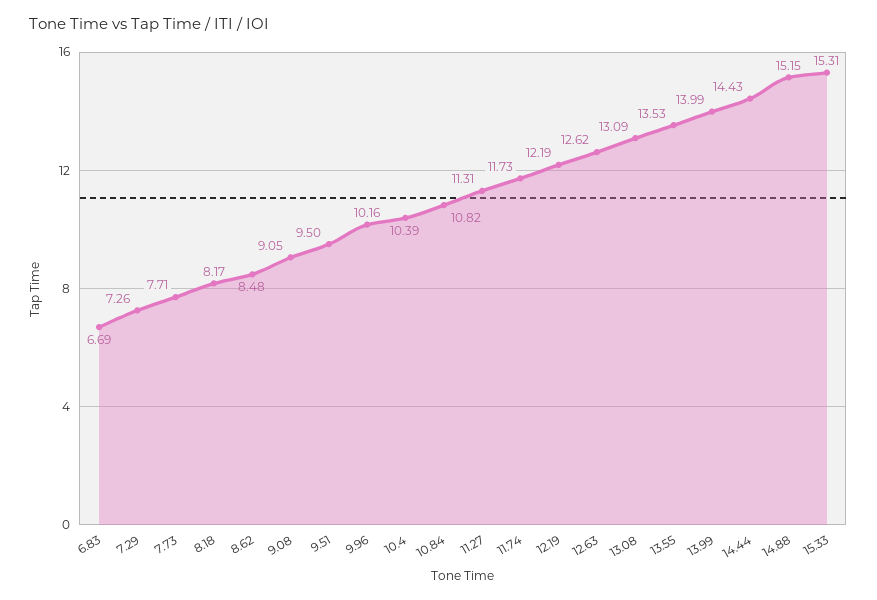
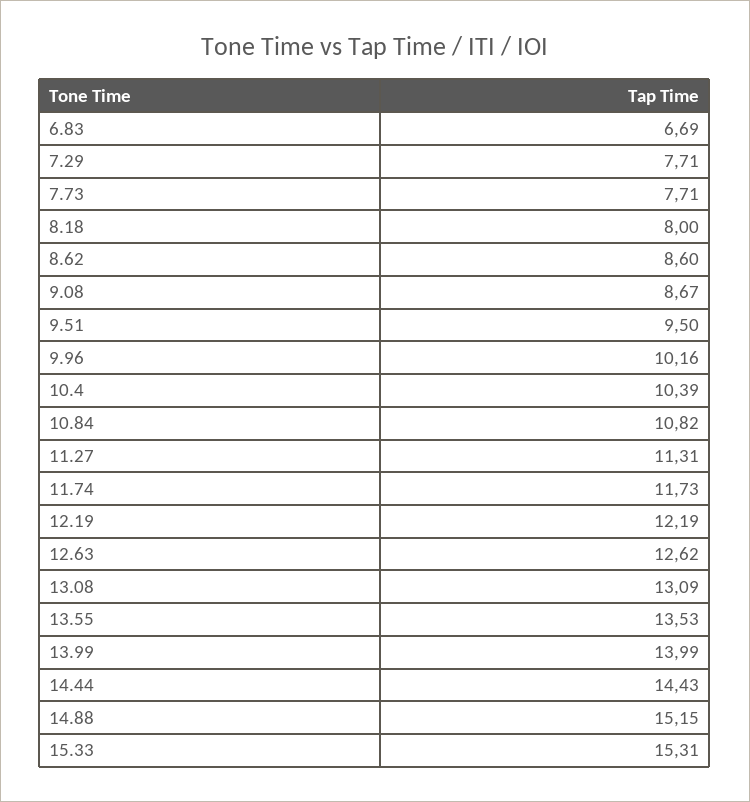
7.29: 7.26 -> 7.71
8.18: 8.17 -> 8
8.62: 8.48 -> 8.6
9.08: 9.05 -> 8.67

